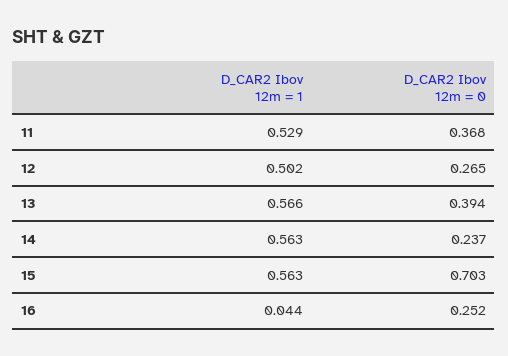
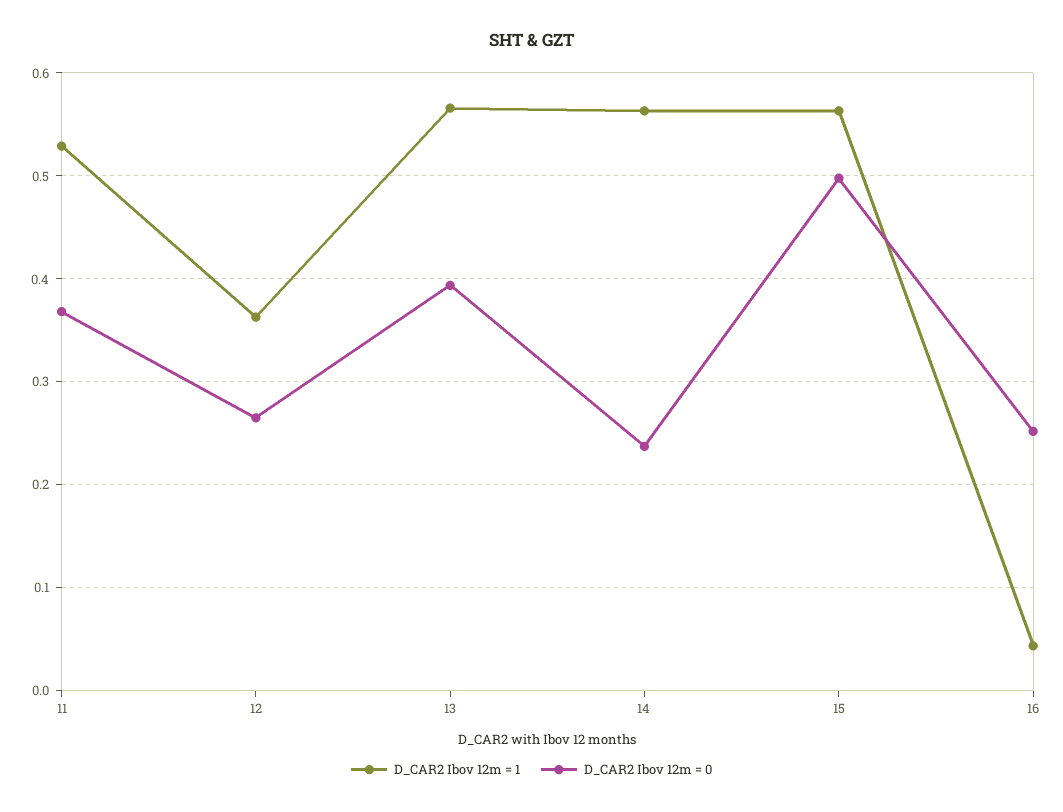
D_CAR2 Ibov 12m = 1, 12: 0.502 -> 0.36
D_CAR2 Ibov 12m = 0, 15: 0.703 -> 0.5

